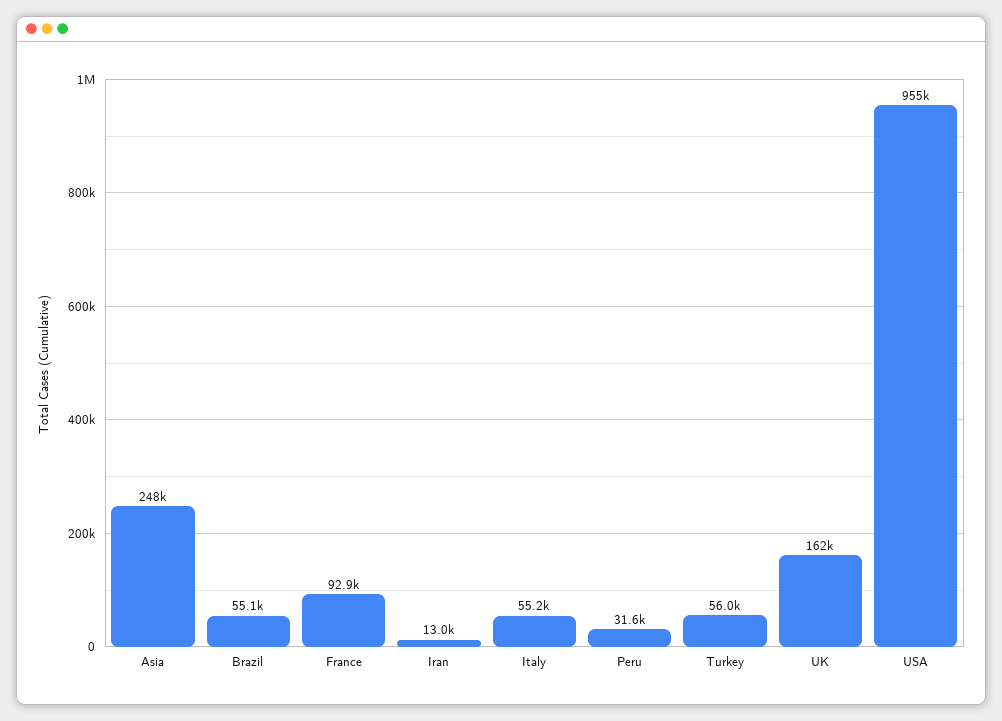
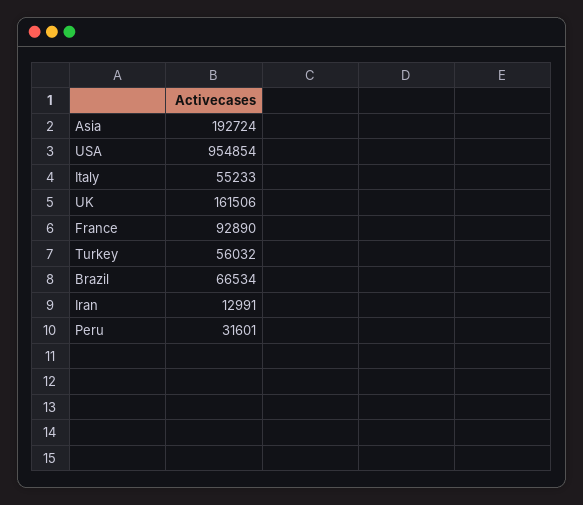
Asia: 248000 -> 192724
Brazil: 55100 -> 66534

